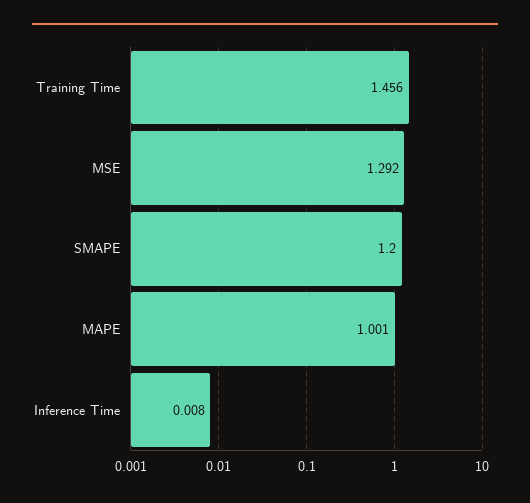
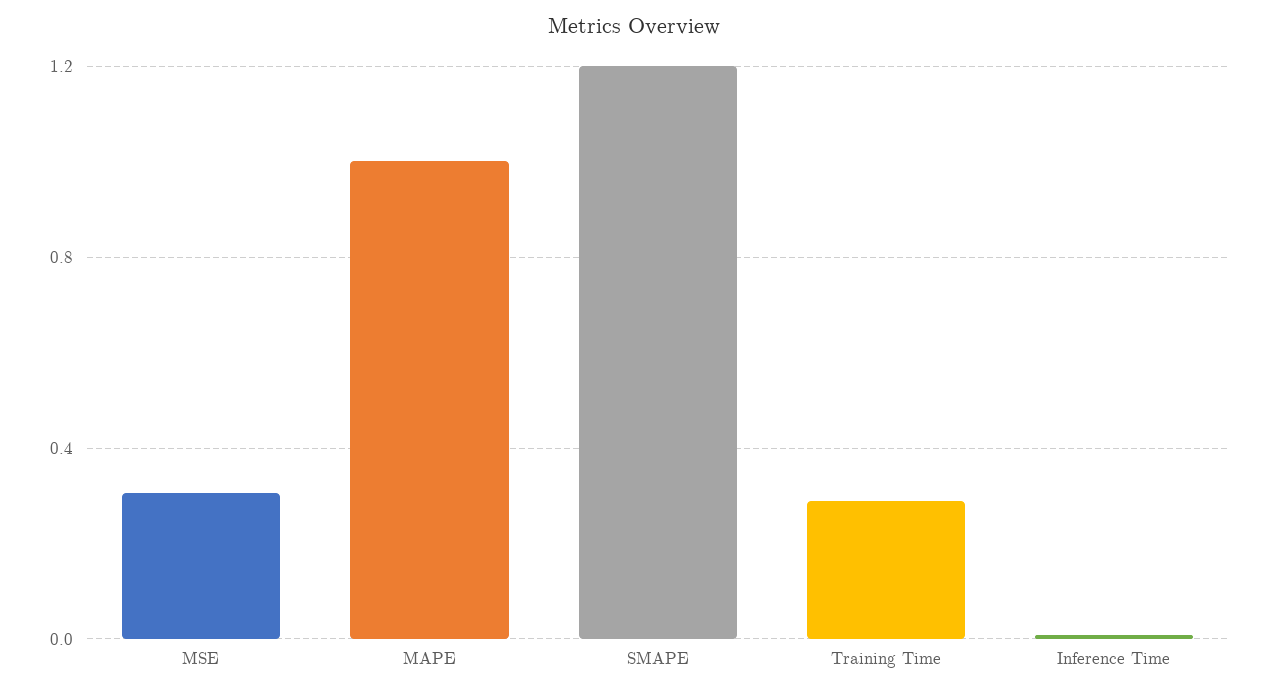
Training Time: 1.456 -> 0.3
MSE: 1.292 -> 0.3

